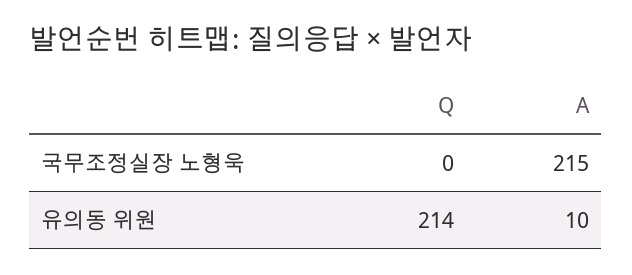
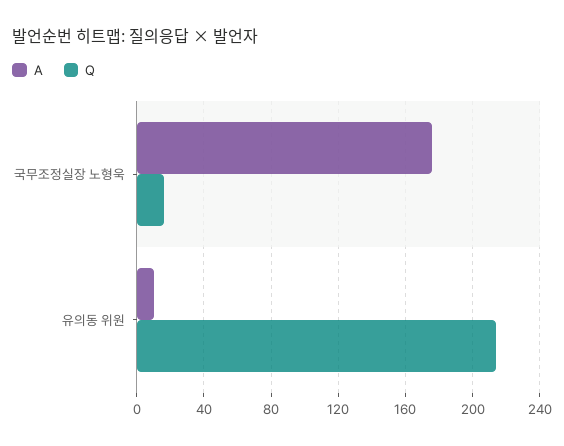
Q, 국무조정실장 노형욱: 0 -> 15
A, 국무조정실장 노형욱: 215 -> 175

